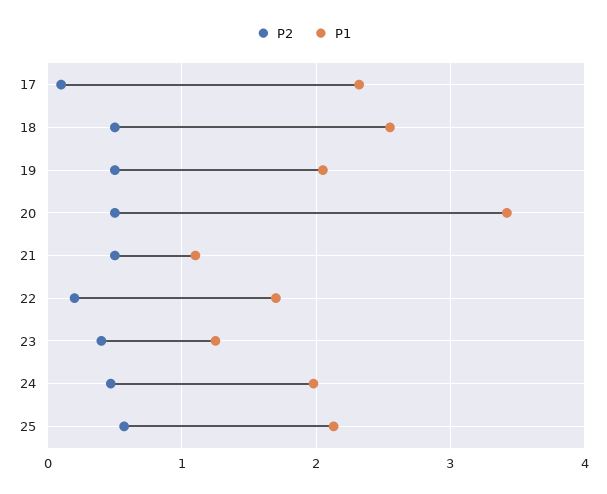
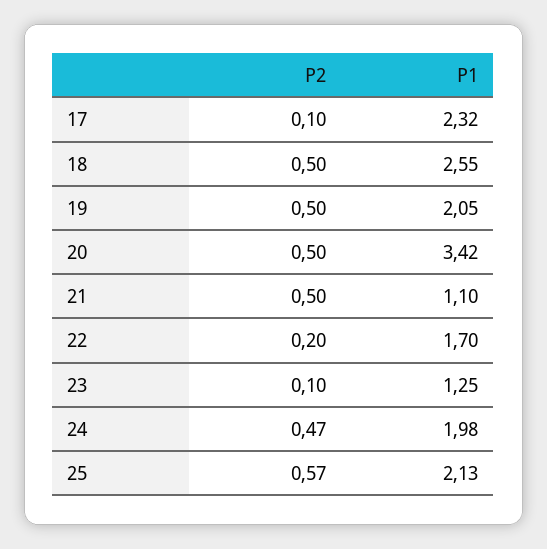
P2, 23: 0.4 -> 0.1

